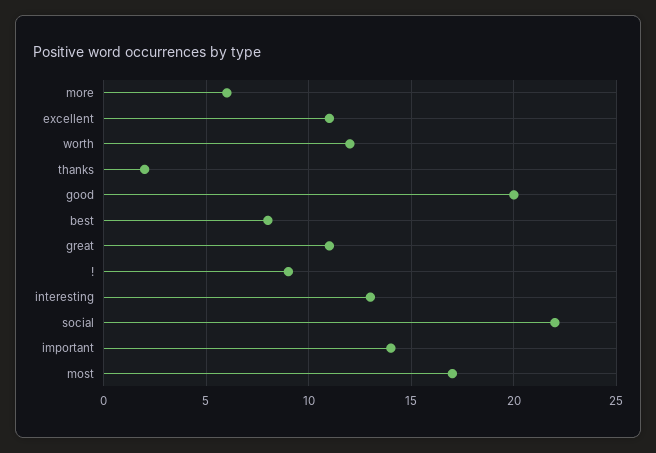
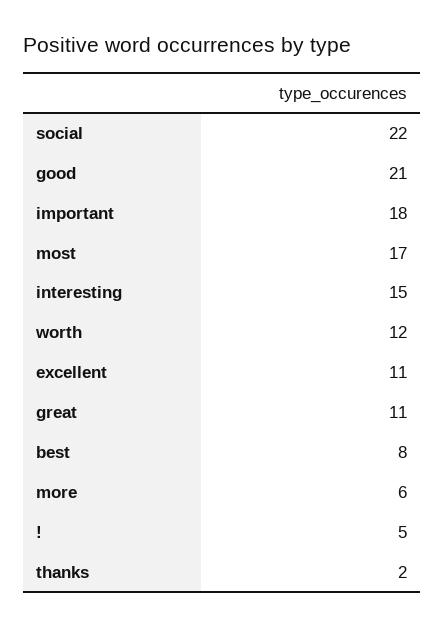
good: 20 -> 21
!: 9 -> 5
interesting: 13 -> 15
important: 14 -> 18

